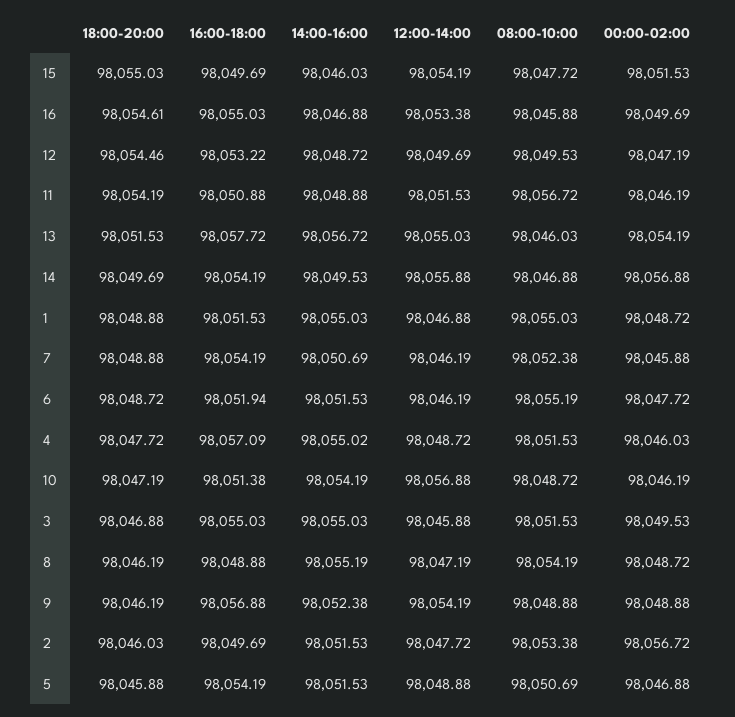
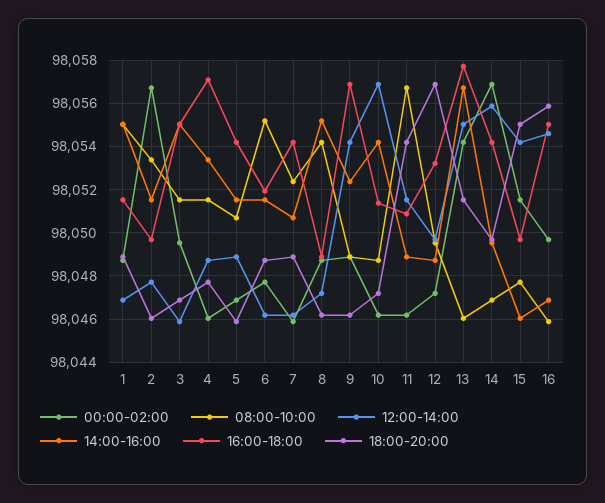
18:00-20:00, 16: 98054.61 -> 98056
12:00-14:00, 16: 98053.38 -> 98054.5
18:00-20:00, 12: 98054.46 -> 98057
14:00-16:00, 4: 98055.02 -> 98053.5

